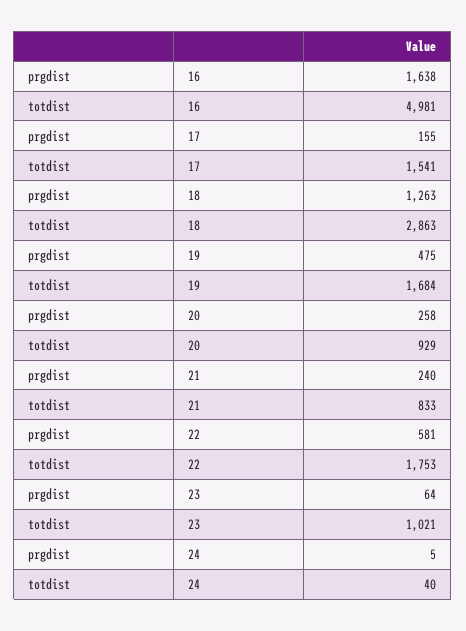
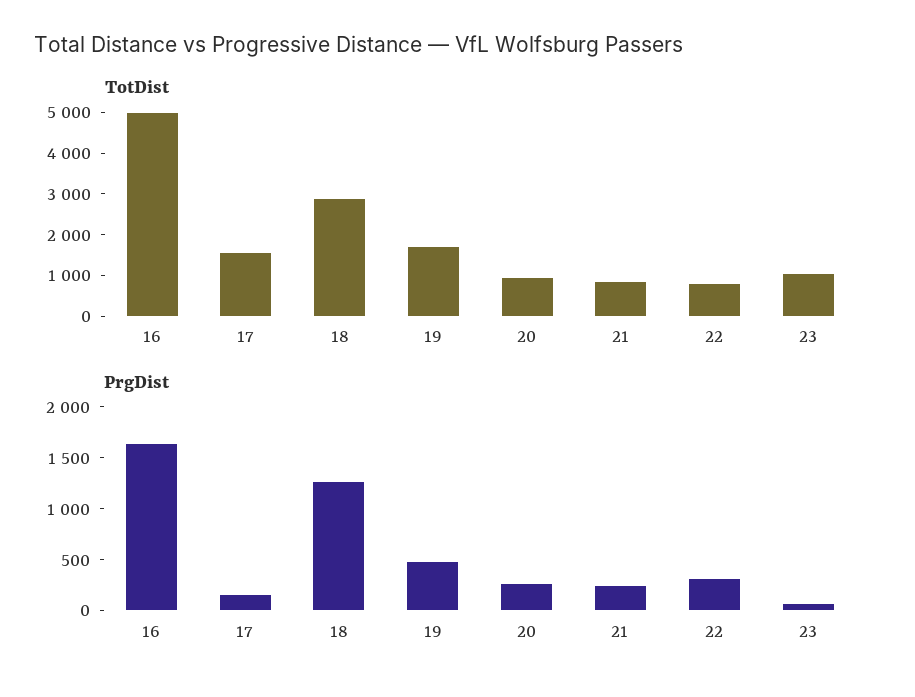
prgdist, 22: 581 -> 300
totdist, 22: 1753 -> 800
prgdist, 24: 5 -> none
totdist, 24: 40 -> none

